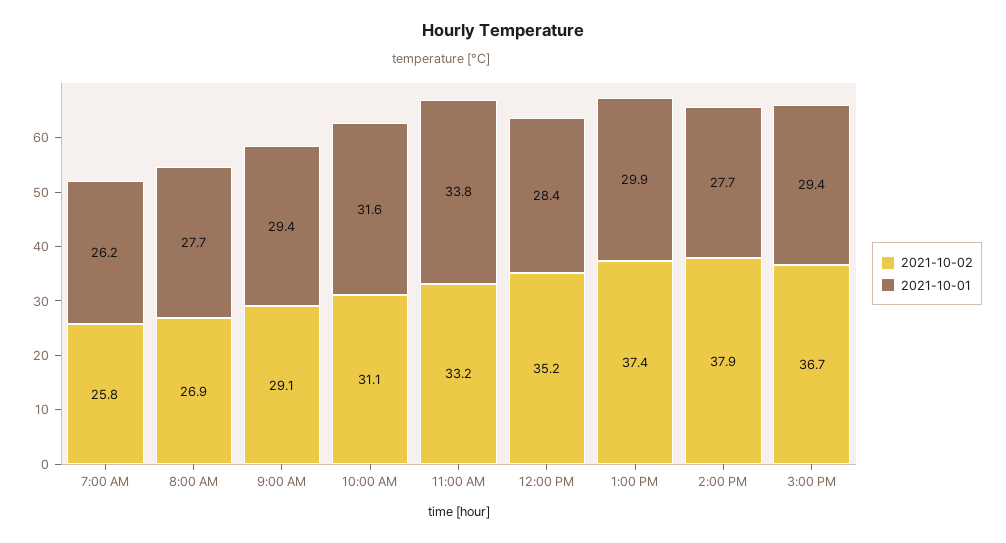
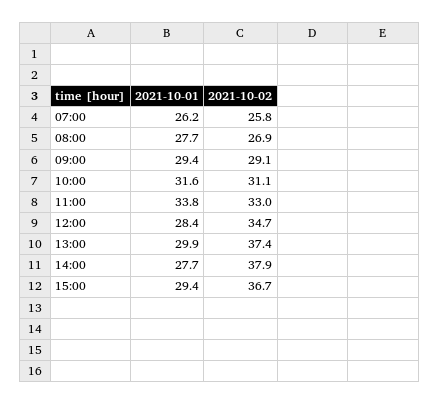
2021-10-02, 11:00 AM: 33.2 -> 33
2021-10-02, 12:00 PM: 35.2 -> 34.7

